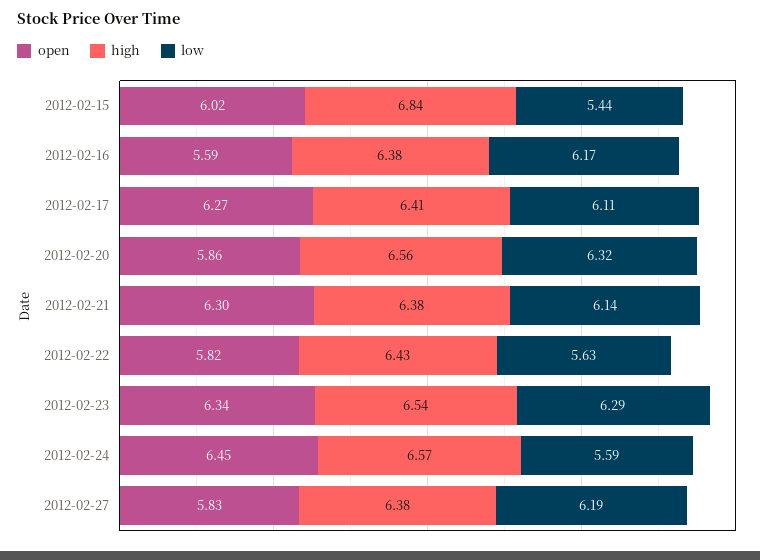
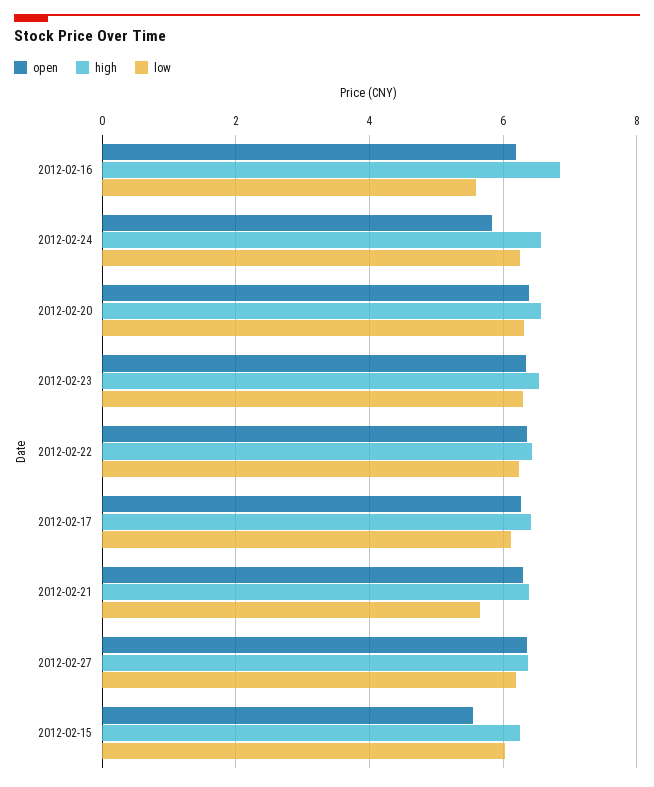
open, 2012-02-15: 6.02 -> 5.6
high, 2012-02-15: 6.84 -> 6.2
low, 2012-02-15: 5.44 -> 6
open, 2012-02-16: 5.59 -> 6.2
high, 2012-02-16: 6.38 -> 6.8
low, 2012-02-16: 6.17 -> 5.6
open, 2012-02-20: 5.86 -> 6.4
low, 2012-02-21: 6.14 -> 5.6
open, 2012-02-22: 5.82 -> 6.4
low, 2012-02-22: 5.63 -> 6.2
open, 2012-02-24: 6.45 -> 5.8
low, 2012-02-24: 5.59 -> 6.2
open, 2012-02-27: 5.83 -> 6.4

